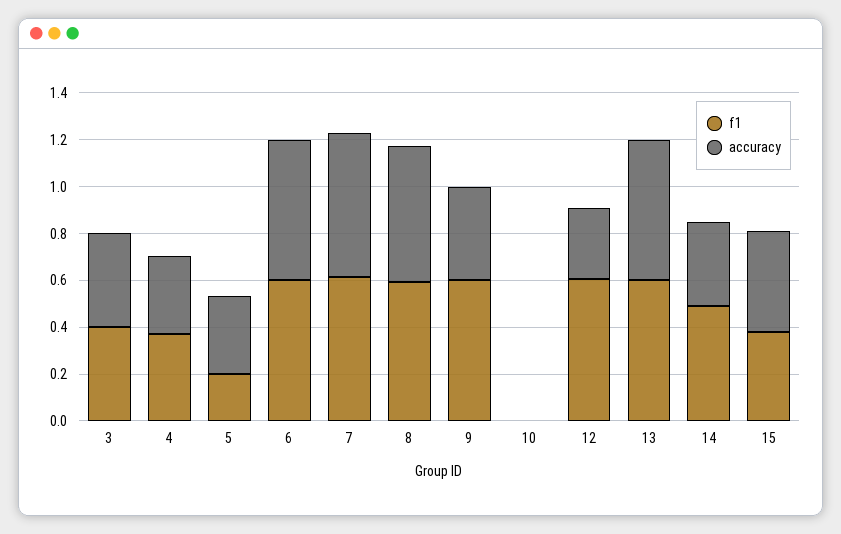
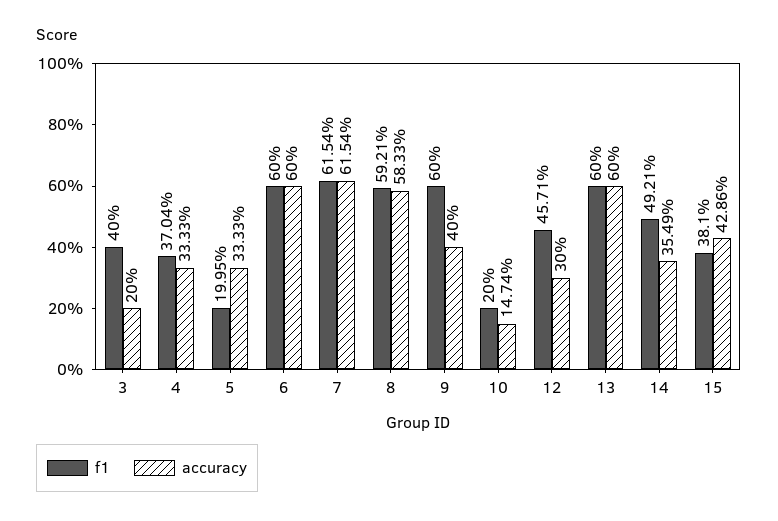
accuracy, 3: 0.4 -> 0.2
f1, 10: 0 -> 0.2
accuracy, 10: 0 -> 0.1474
f1, 12: 0.6 -> 0.4571

